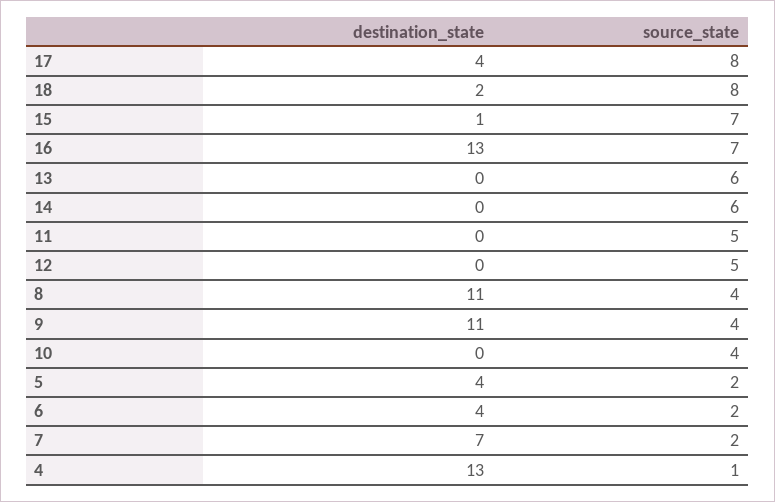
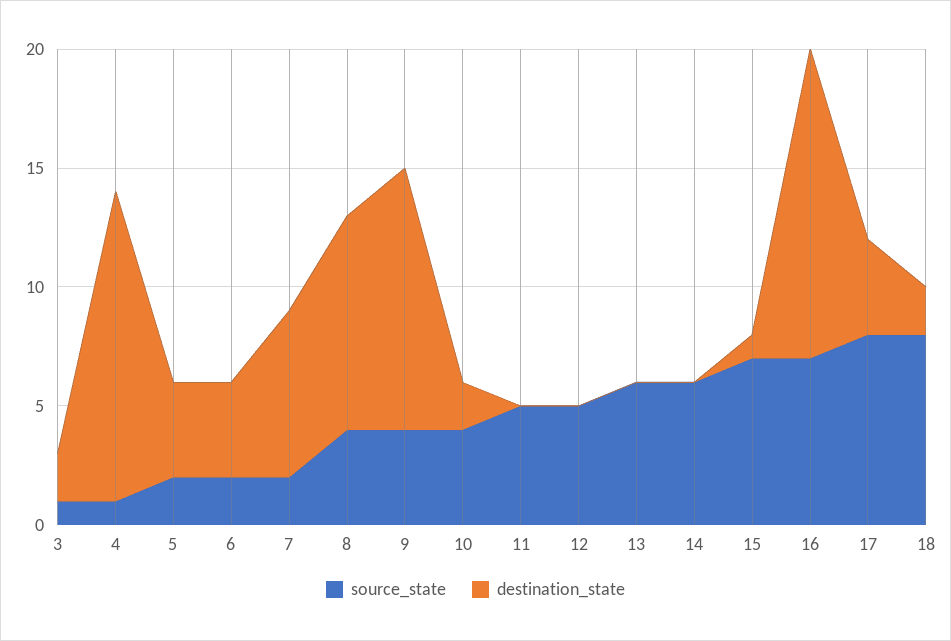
destination_state, 8: 11 -> 9
destination_state, 10: 0 -> 2
source_state, 3: none -> 1
destination_state, 3: none -> 2

